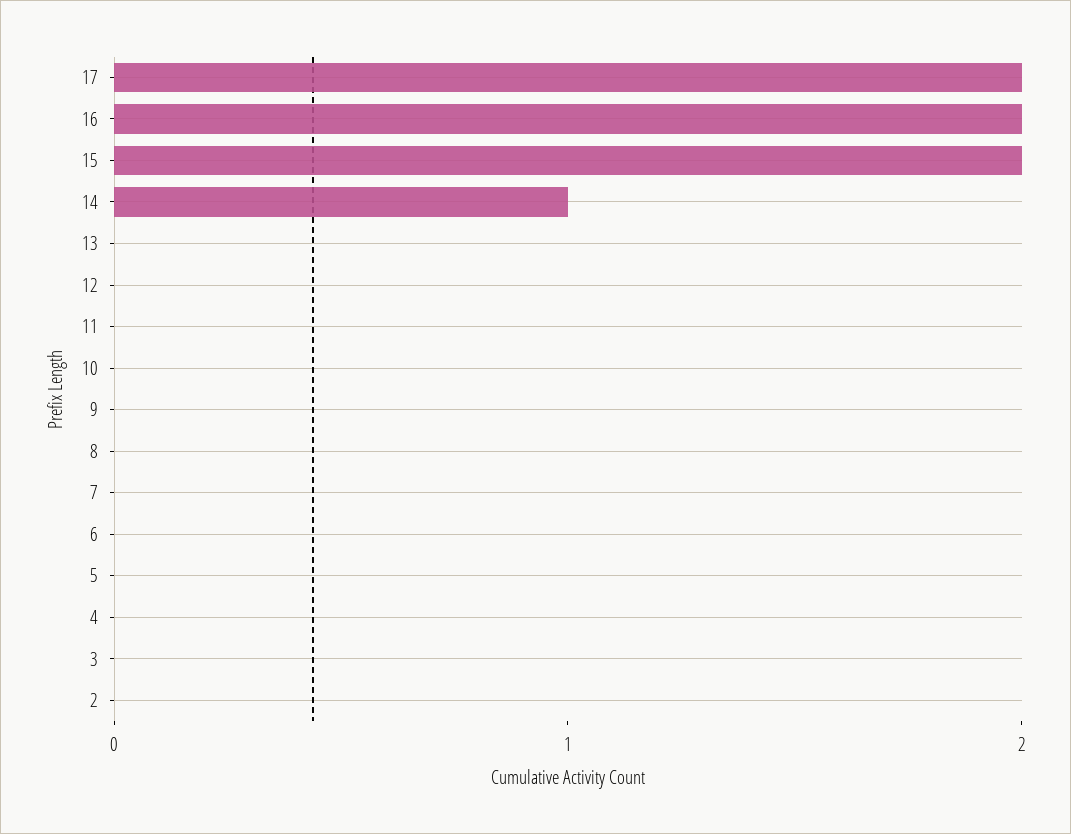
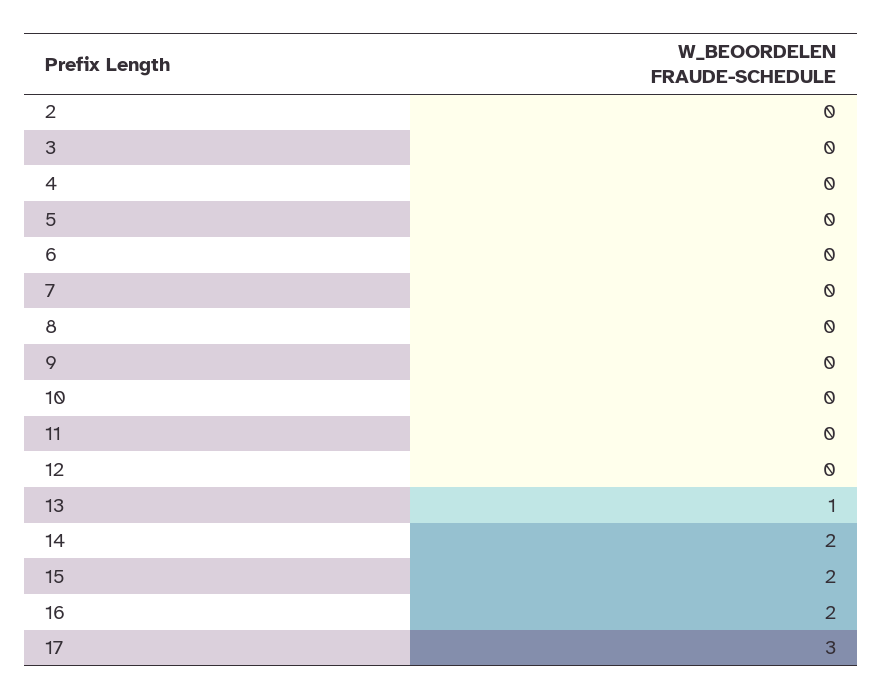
17: 2 -> 3
14: 1 -> 2
13: 0 -> 1

